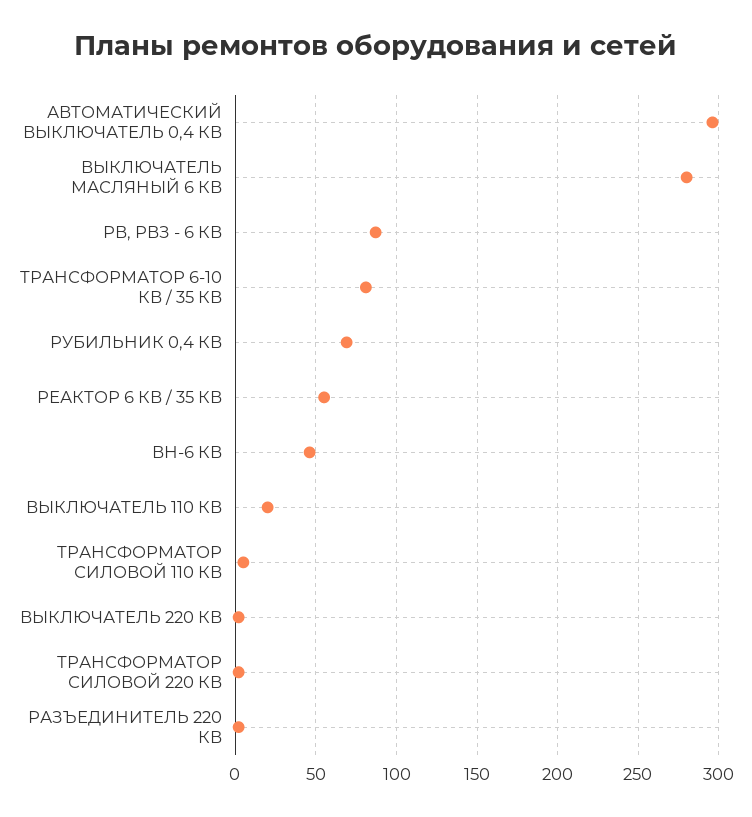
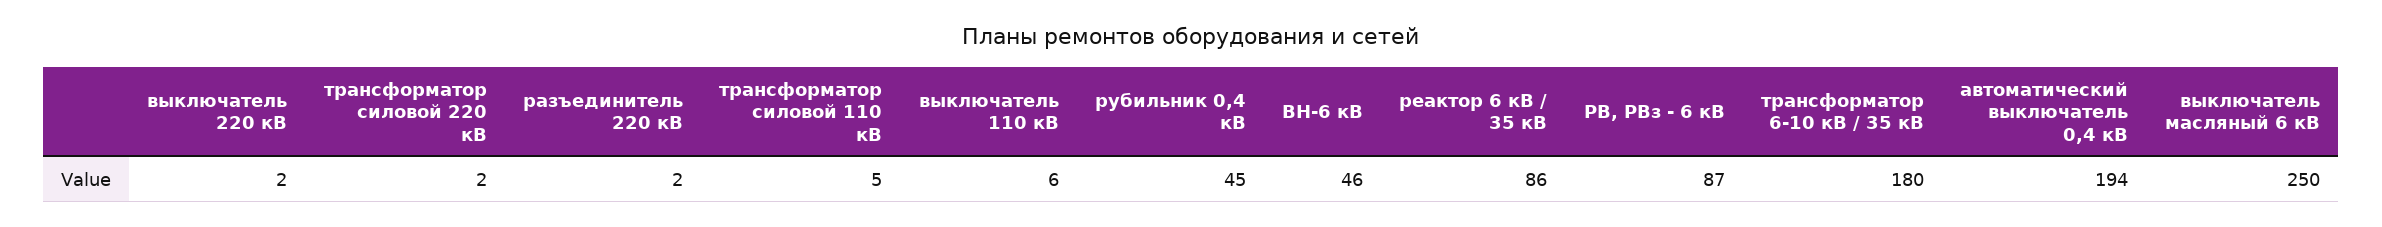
АВТОМАТИЧЕСКИЙ ВЫКЛЮЧАТЕЛЬ 0,4 КВ: 295 -> 194
ВЫКЛЮЧАТЕЛЬ МАСЛЯНЫЙ 6 КВ: 280 -> 250
ТРАНСФОРМАТОР 6-10 КВ / 35 КВ: 80 -> 180
РУБИЛЬНИК 0,4 КВ: 70 -> 45
РЕАКТОР 6 КВ / 35 КВ: 55 -> 86
ВЫКЛЮЧАТЕЛЬ 110 КВ: 20 -> 6

